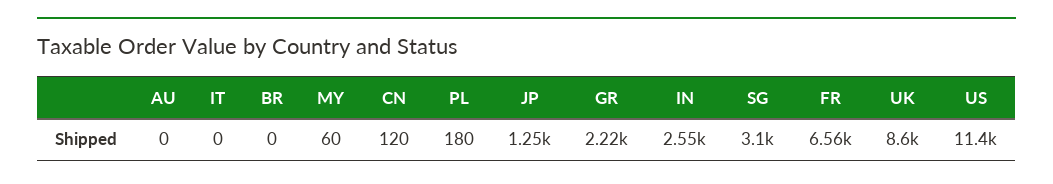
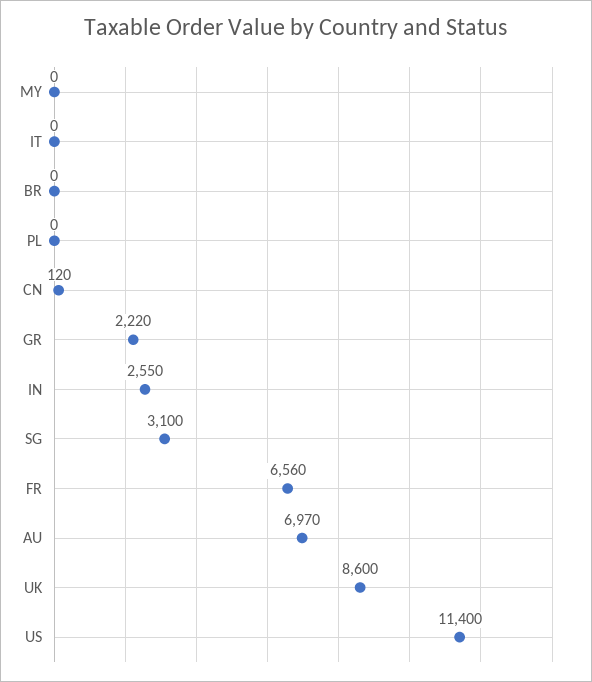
AU: 0 -> 6970
MY: 60 -> 0
PL: 180 -> 0
JP: 1250 -> none

